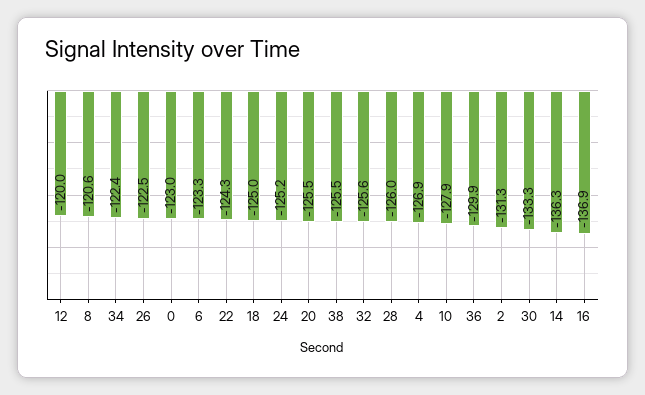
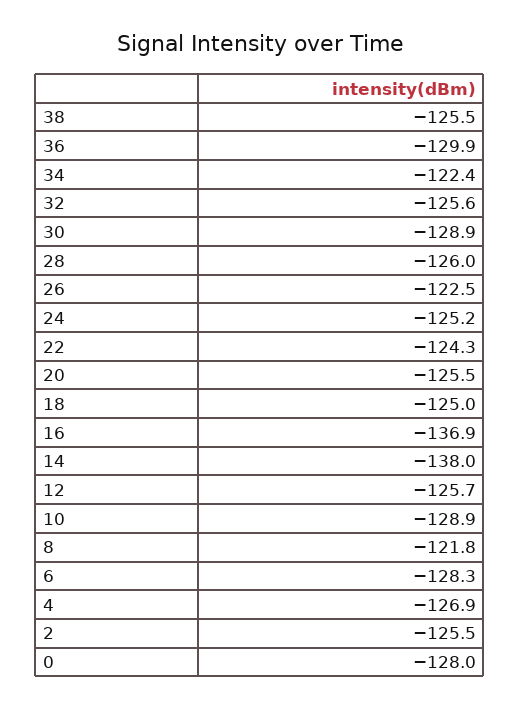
12: -120 -> -125.7
8: -120.6 -> -121.8
0: -123 -> -128
6: -123.3 -> -128.3
10: -127.9 -> -128.9
2: -131.3 -> -125.5
30: -133.3 -> -128.9
14: -136.3 -> -138

